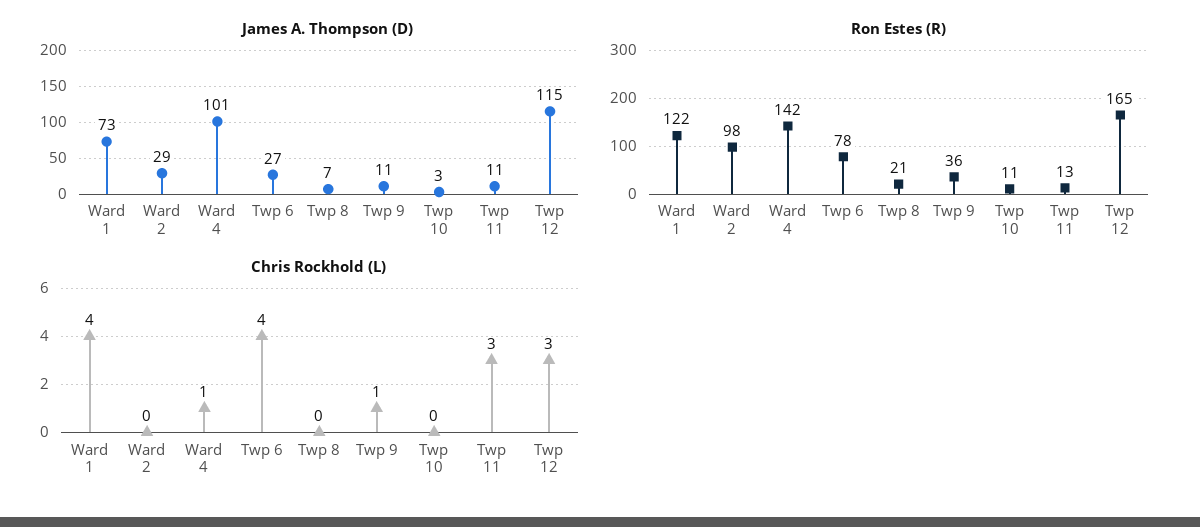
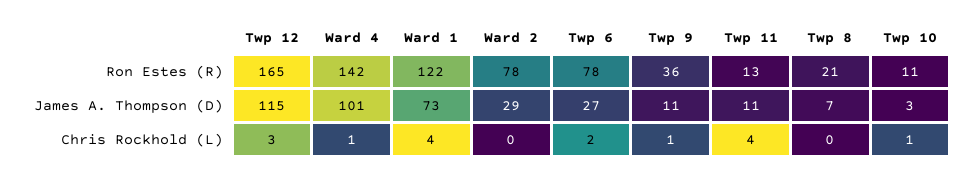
Ron Estes (R), Ward 2: 98 -> 78
Chris Rockhold (L), Twp 6: 4 -> 2
Chris Rockhold (L), Twp 10: 0 -> 1
Chris Rockhold (L), Twp 11: 3 -> 4

